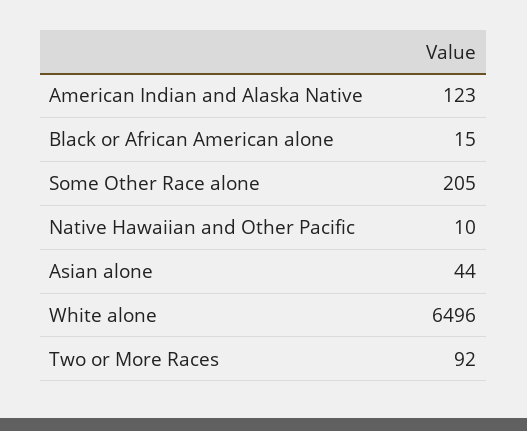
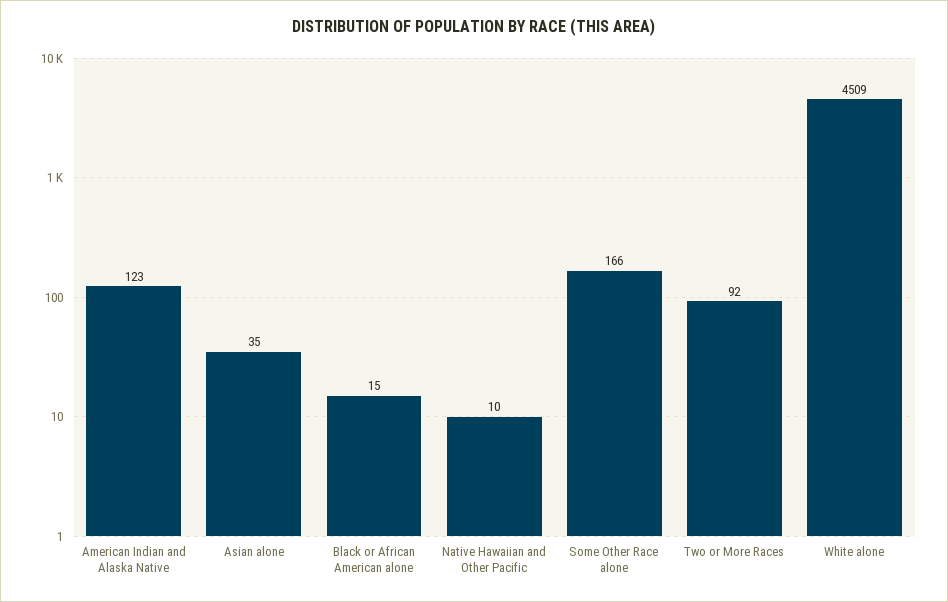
Some Other Race alone: 205 -> 166
Asian alone: 44 -> 35
White alone: 6496 -> 4509

